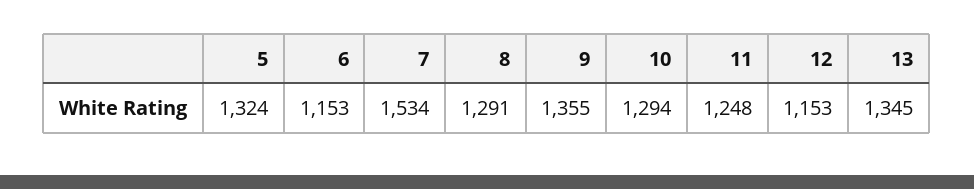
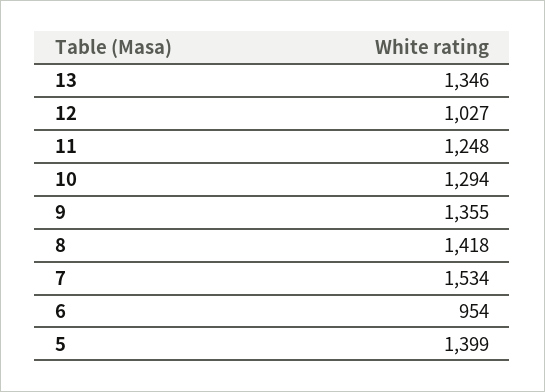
5: 1324 -> 1399
6: 1153 -> 954
8: 1291 -> 1418
12: 1153 -> 1027
13: 1345 -> 1346

